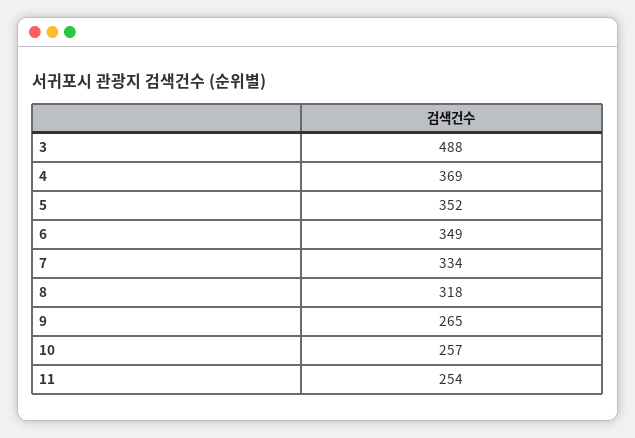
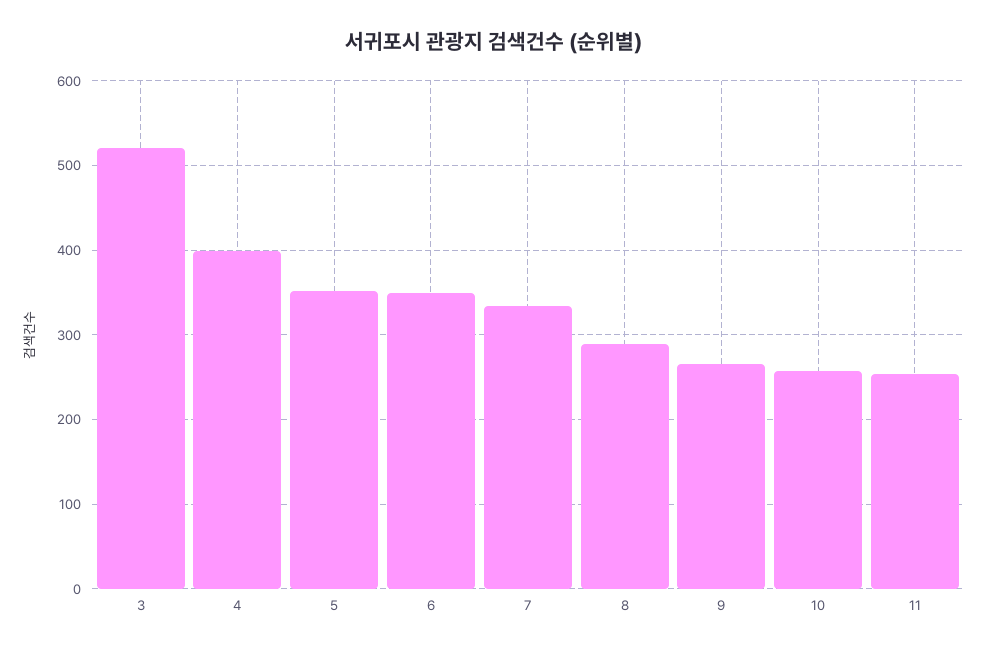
3: 488 -> 520
4: 369 -> 400
8: 318 -> 290

